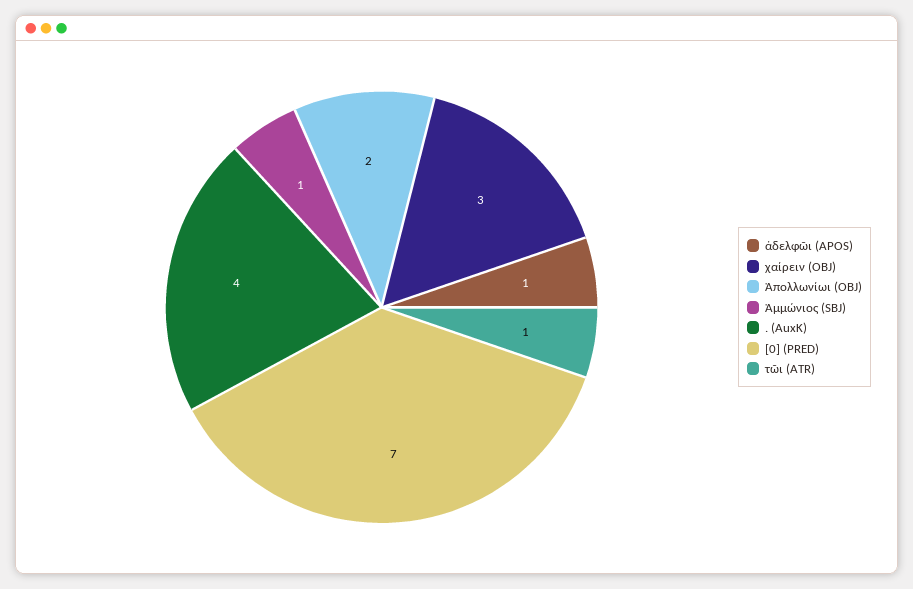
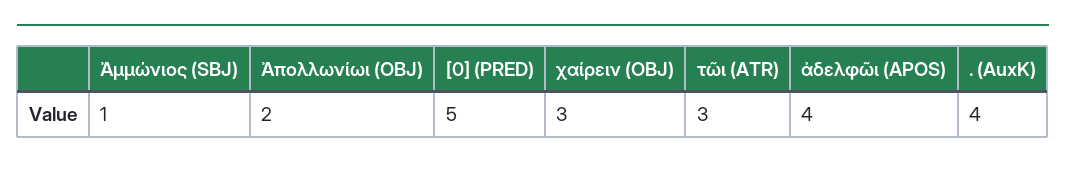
ἀδελφῶι (APOS): 1 -> 4
[0] (PRED): 7 -> 5
τῶι (ATR): 1 -> 3

